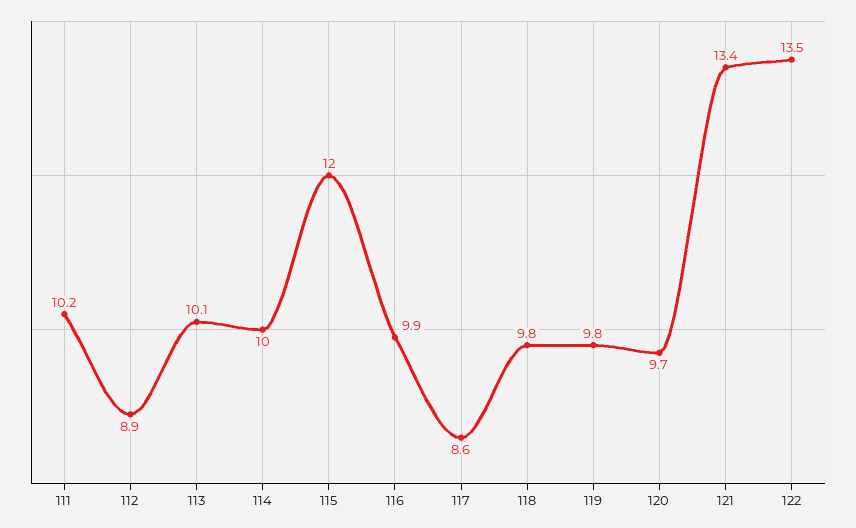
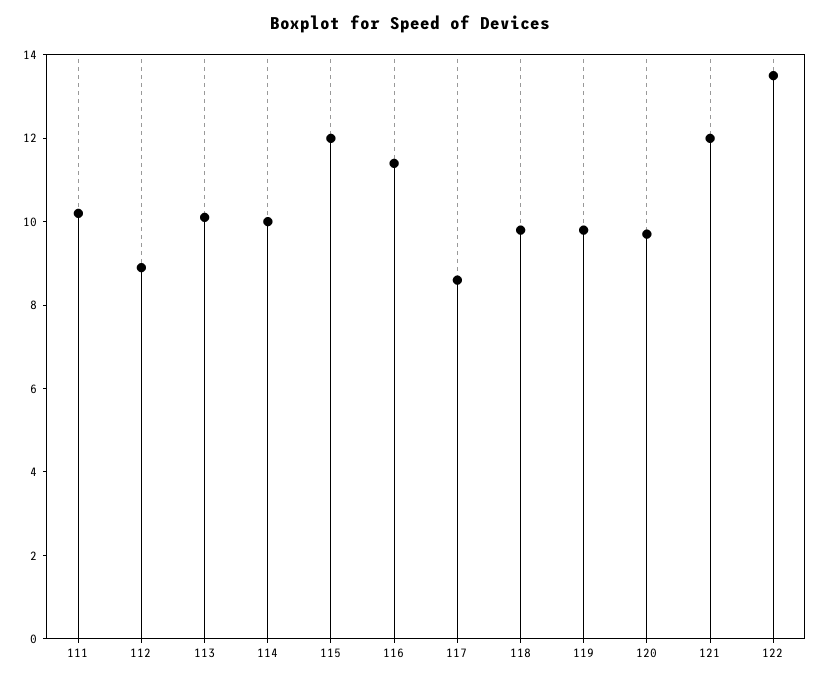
116: 9.9 -> 11.5
121: 13.4 -> 12

